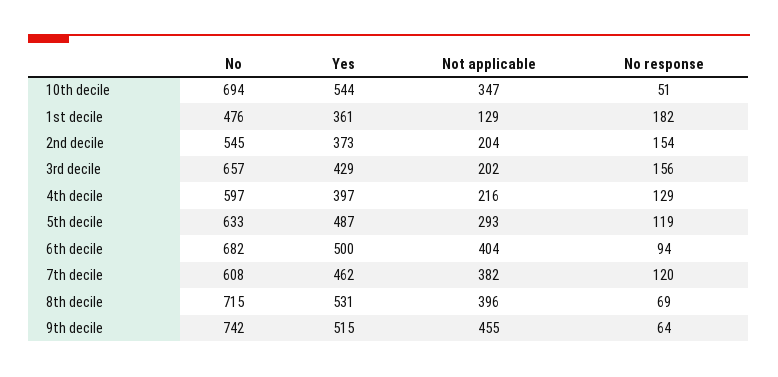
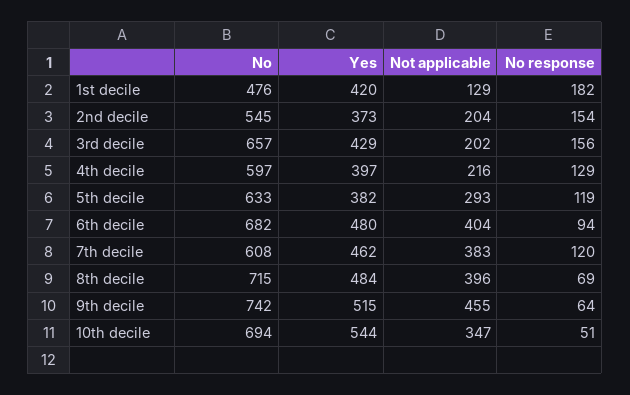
Yes, 1st decile: 361 -> 420
Yes, 5th decile: 487 -> 382
Yes, 6th decile: 500 -> 480
Not applicable, 7th decile: 382 -> 383
Yes, 8th decile: 531 -> 484

